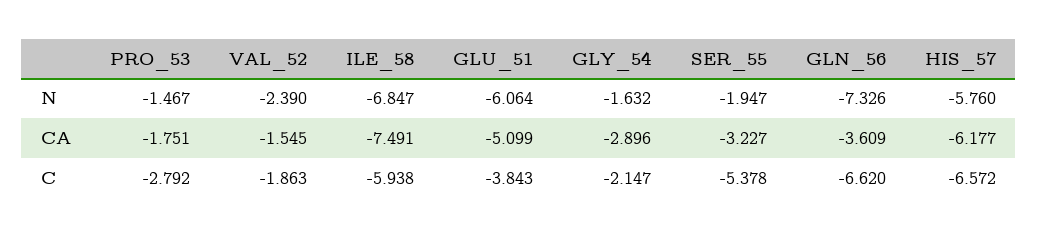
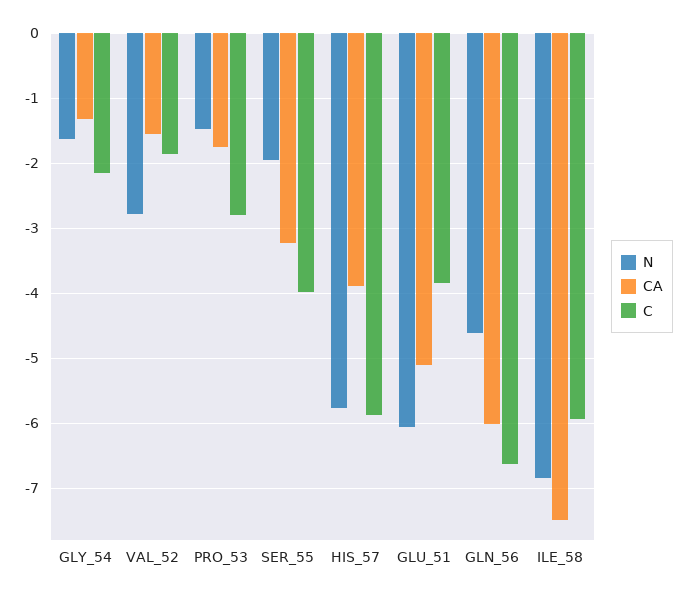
N, VAL_52: -2.39 -> -2.8
N, GLN_56: -7.326 -> -4.6
CA, GLY_54: -2.896 -> -1.3
CA, GLN_56: -3.609 -> -6
CA, HIS_57: -6.177 -> -3.9
C, SER_55: -5.378 -> -4
C, HIS_57: -6.572 -> -5.9

